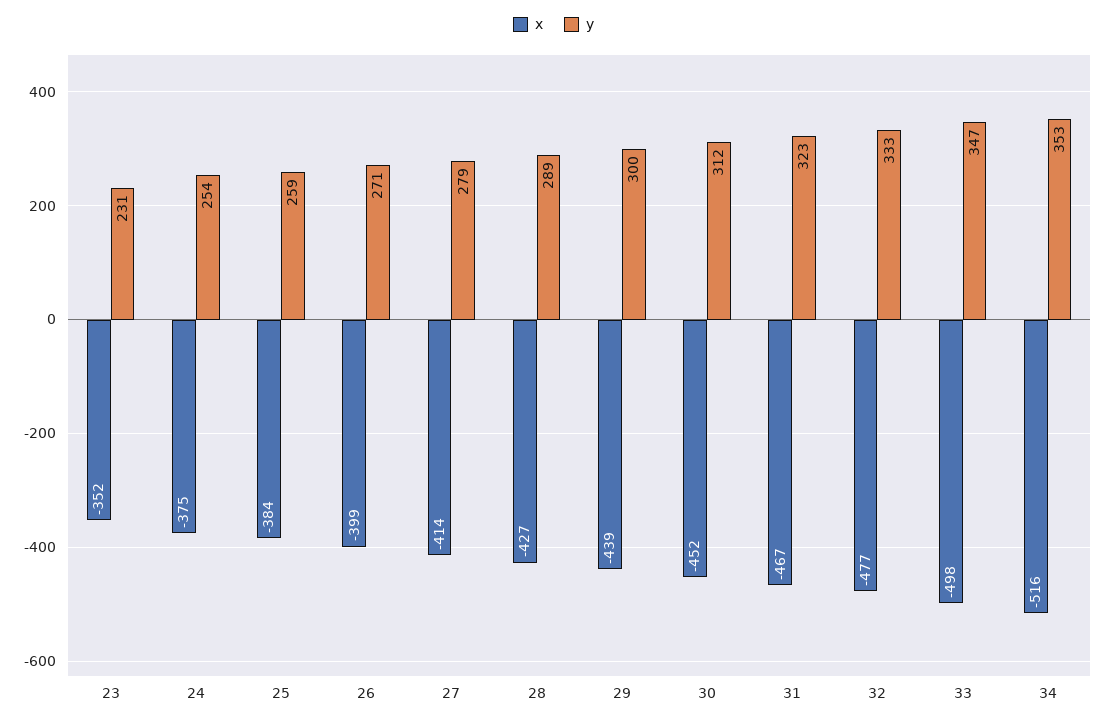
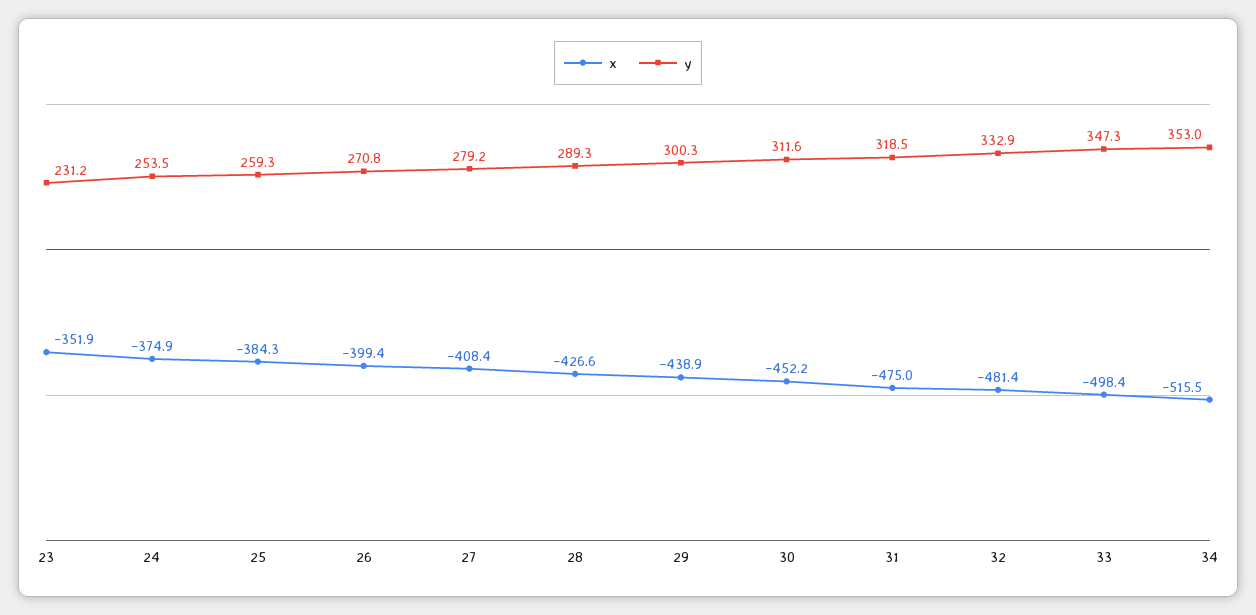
x, 27: -414 -> -408.4
x, 31: -467 -> -475
y, 31: 323 -> 318.5
x, 32: -477 -> -481.4

